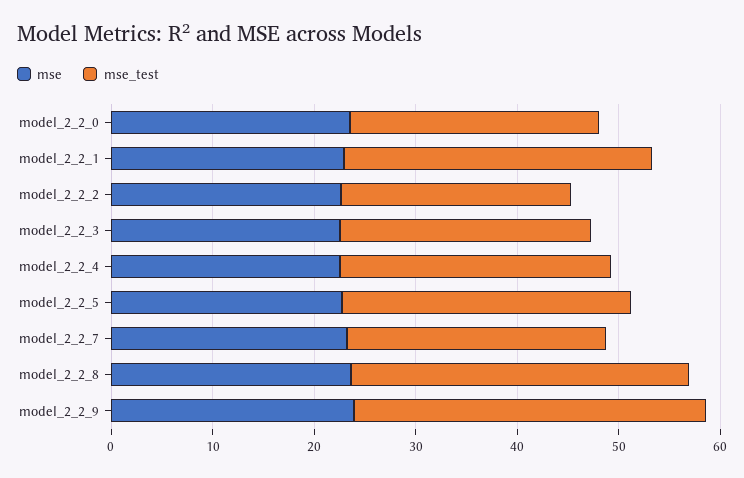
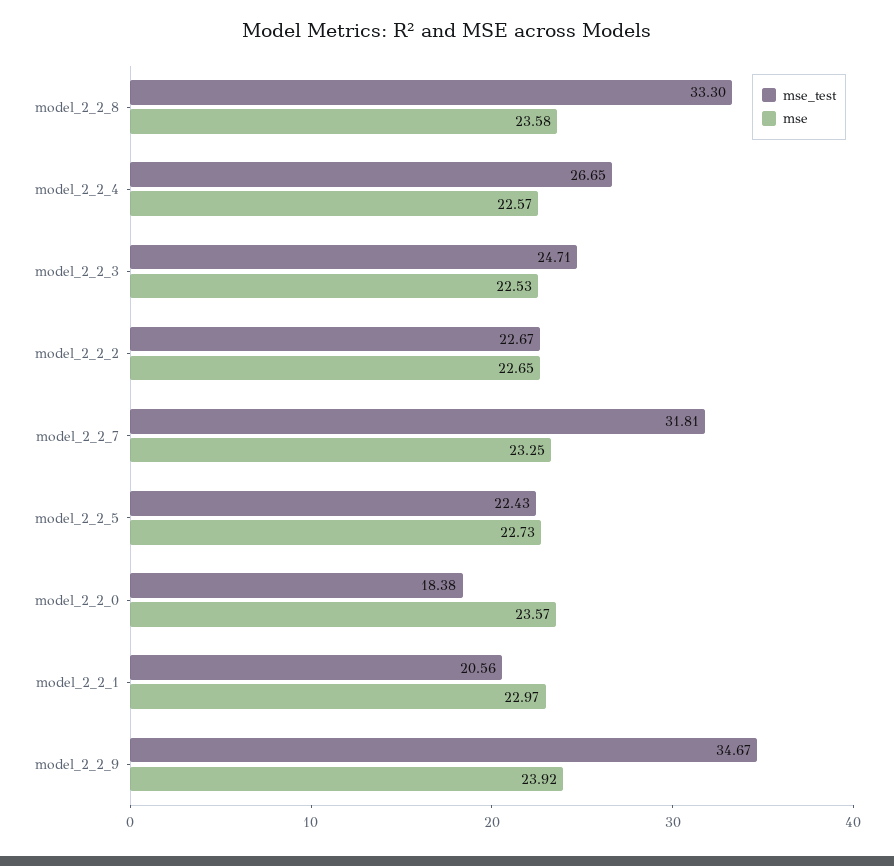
mse_test, model_2_2_0: 24 -> 18.38
mse_test, model_2_2_1: 30 -> 20.56
mse_test, model_2_2_5: 28 -> 22.43
mse_test, model_2_2_7: 26 -> 31.81

